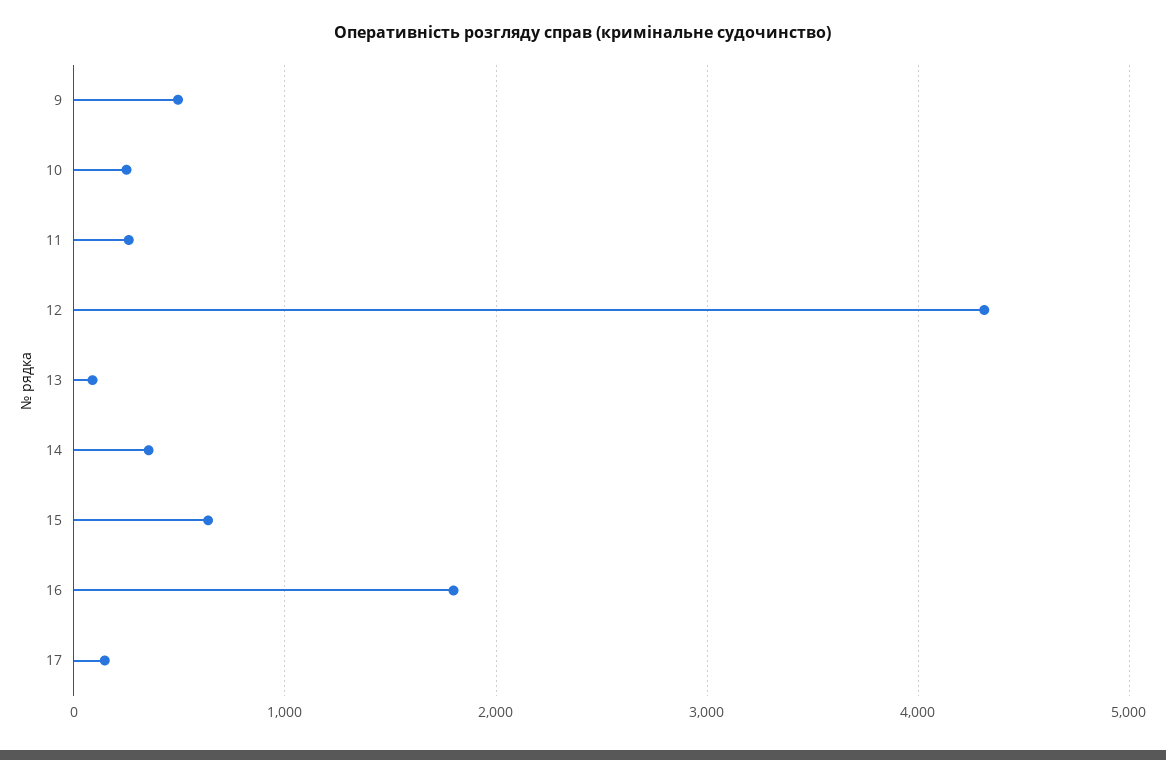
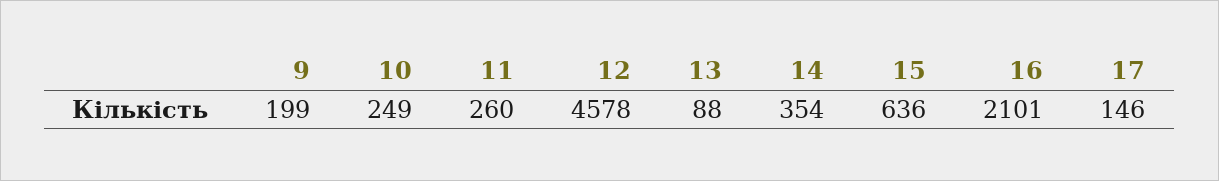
9: 500 -> 199
12: 4300 -> 4578
16: 1800 -> 2101

